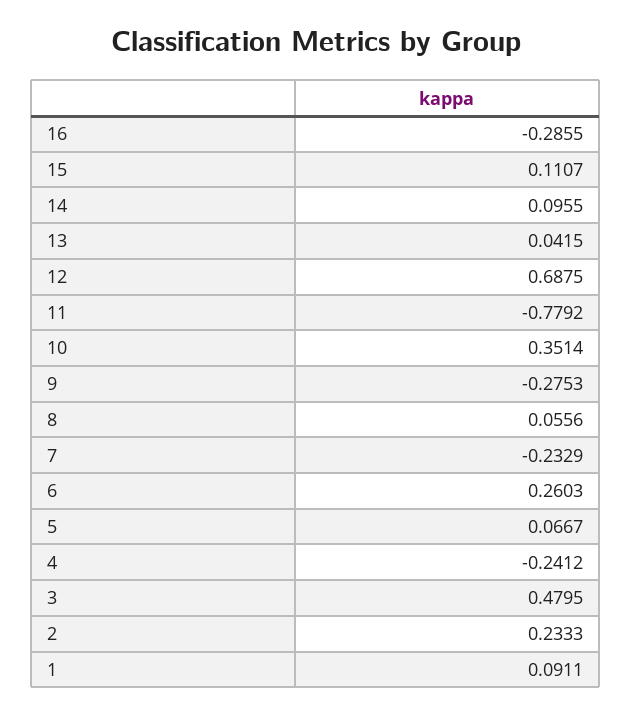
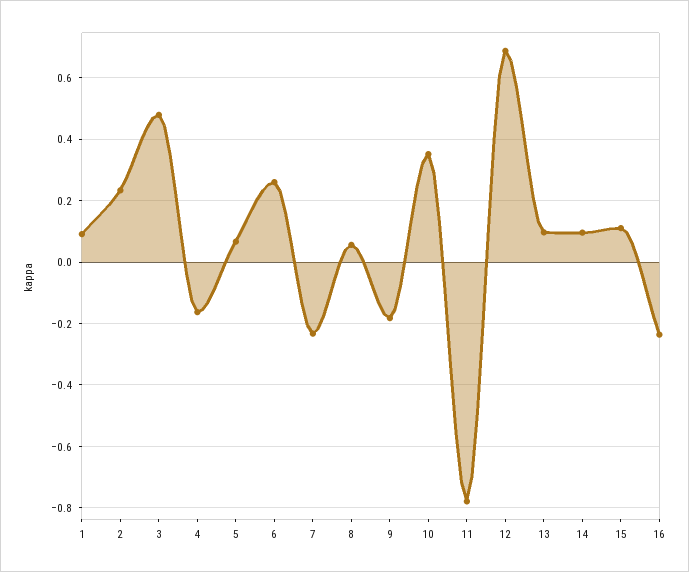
16: -0.2855 -> -0.24
13: 0.0415 -> 0.1
9: -0.2753 -> -0.18
4: -0.2412 -> -0.16

